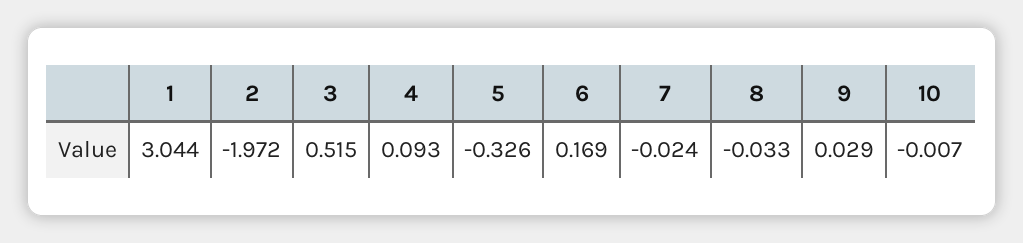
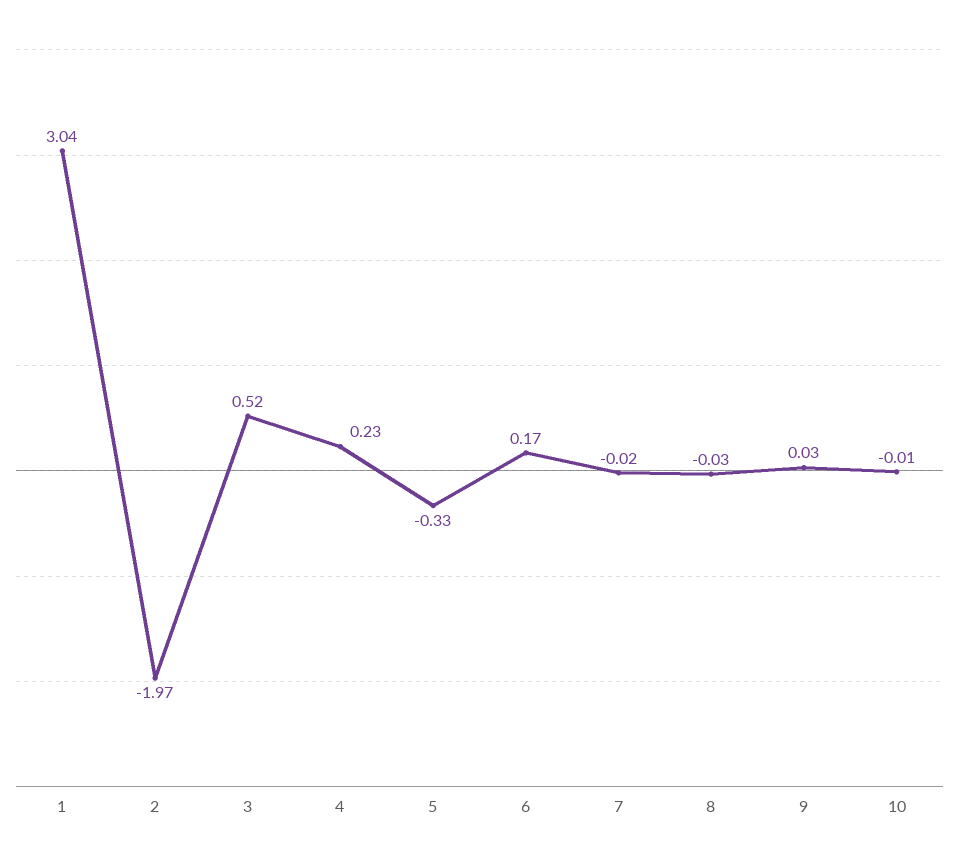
4: 0.093 -> 0.23

